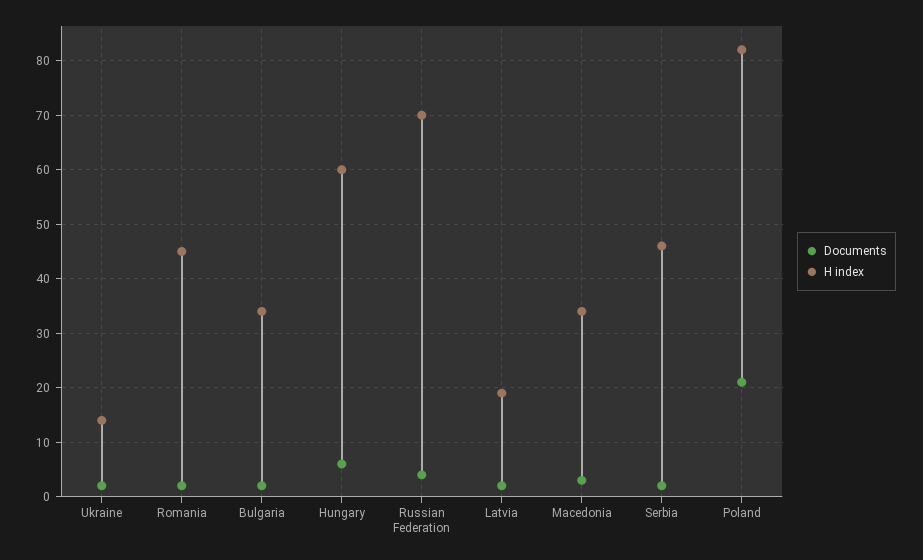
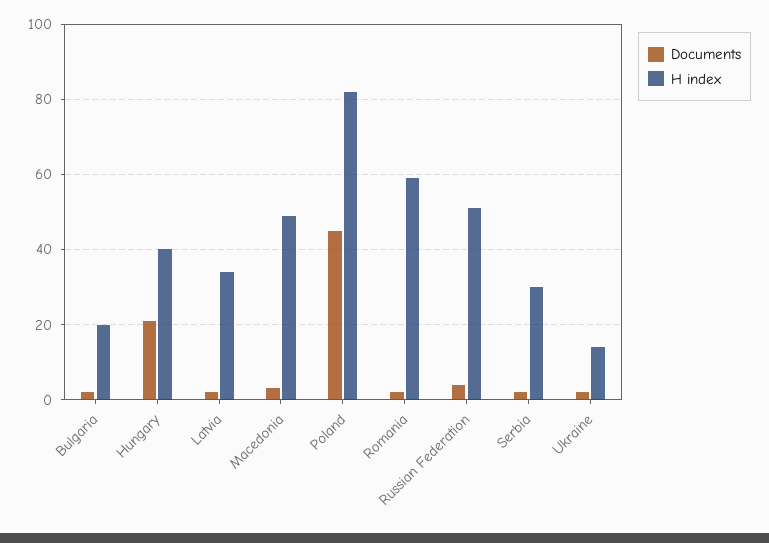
H index, Romania: 45 -> 60
H index, Bulgaria: 35 -> 20
Documents, Hungary: 5 -> 20
H index, Hungary: 60 -> 40
H index, Russian Federation: 70 -> 50
H index, Latvia: 20 -> 35
H index, Macedonia: 35 -> 50
H index, Serbia: 45 -> 30
Documents, Poland: 20 -> 45

